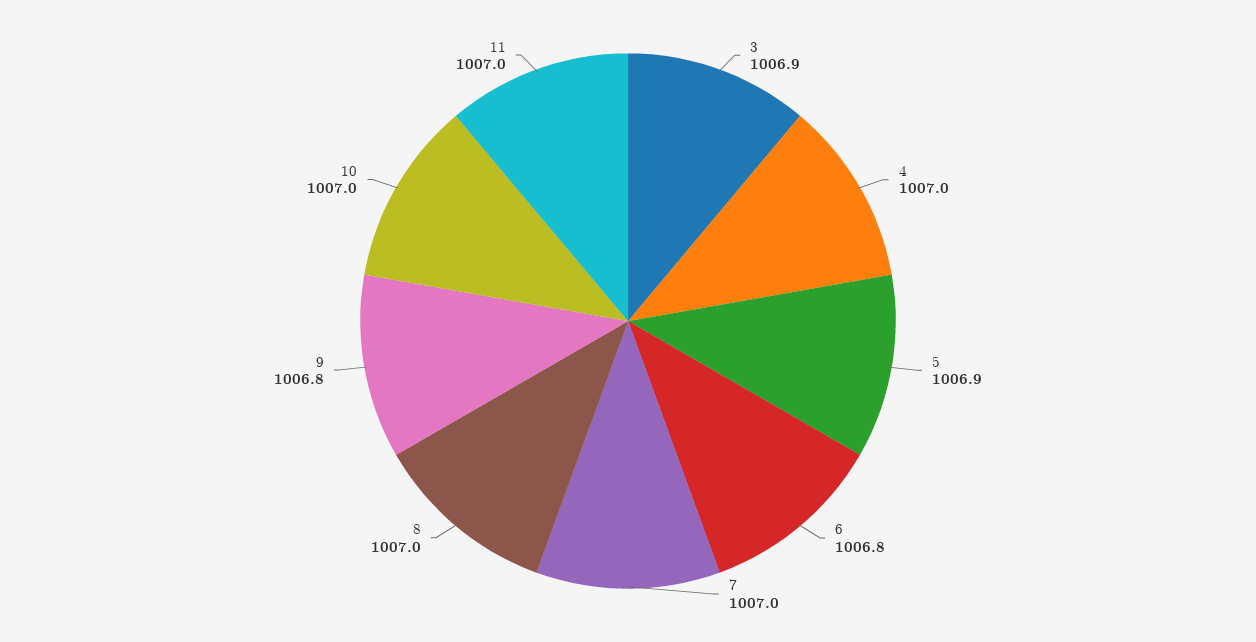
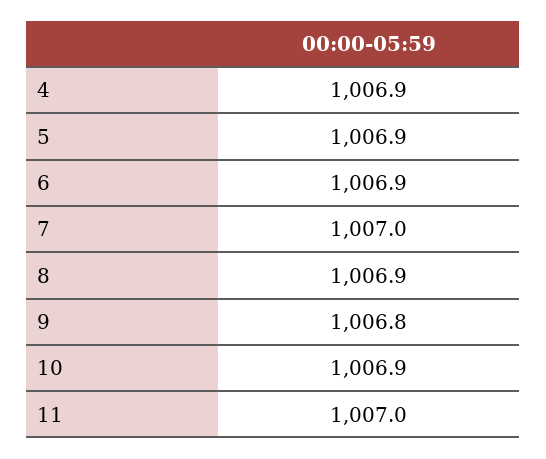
3: 1006.9 -> none
4: 1007 -> 1006.9
6: 1006.8 -> 1006.9
8: 1007 -> 1006.9
10: 1007 -> 1006.9

